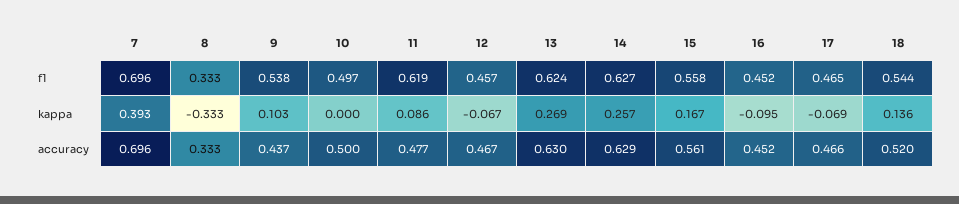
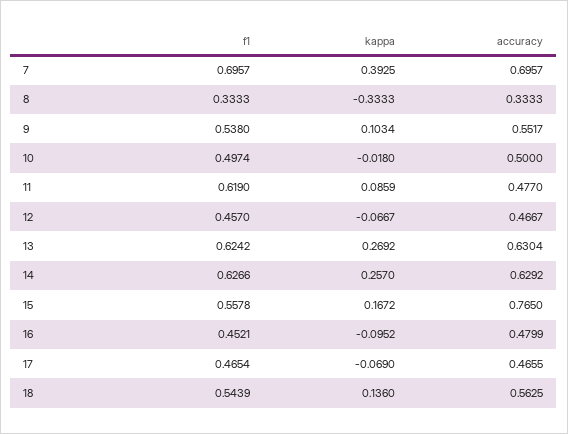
10, kappa: 0 -> -0.018
9, accuracy: 0.437 -> 0.5517
15, accuracy: 0.561 -> 0.765
16, accuracy: 0.452 -> 0.4799
18, accuracy: 0.52 -> 0.5625

